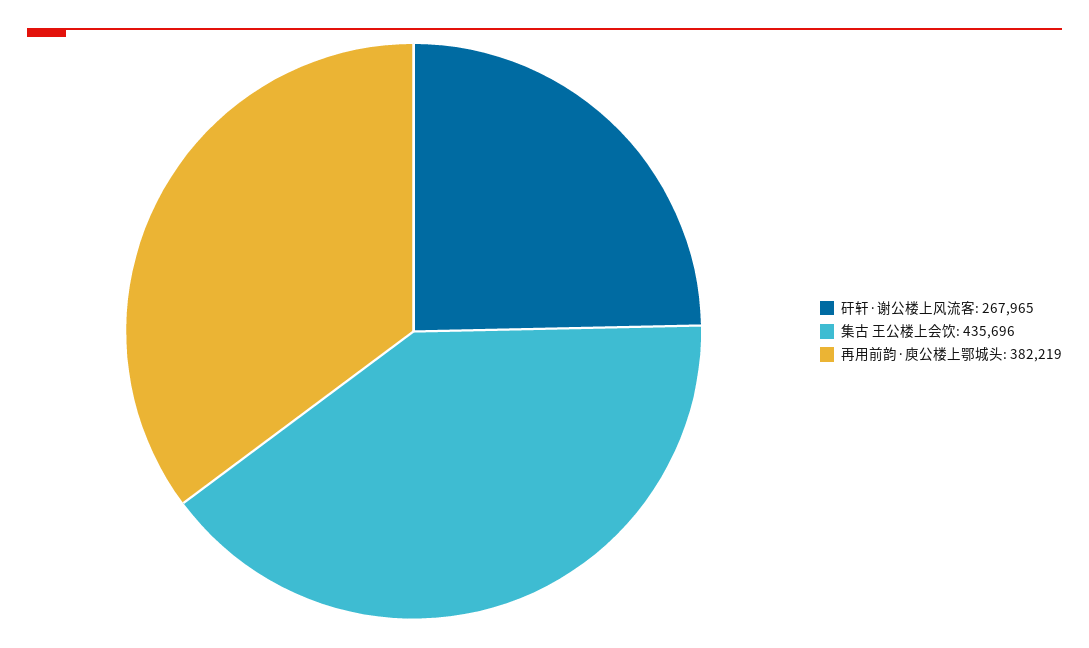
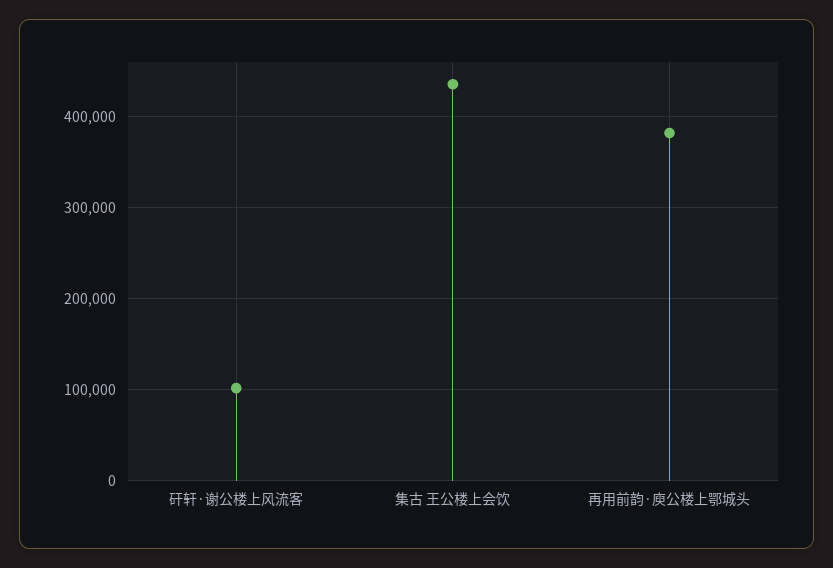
矸轩·谢公楼上风流客: 267965 -> 100000

